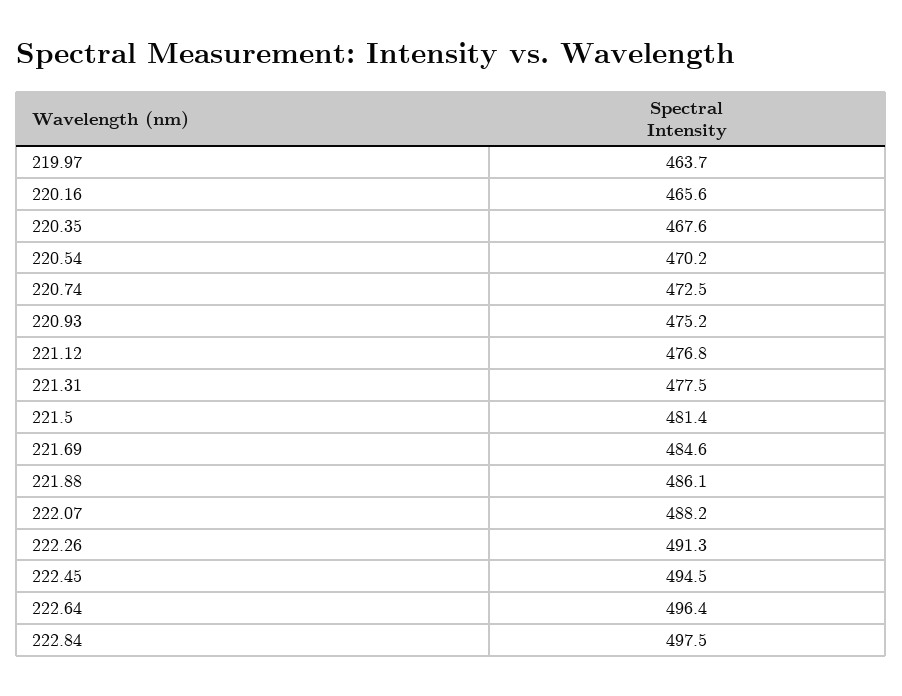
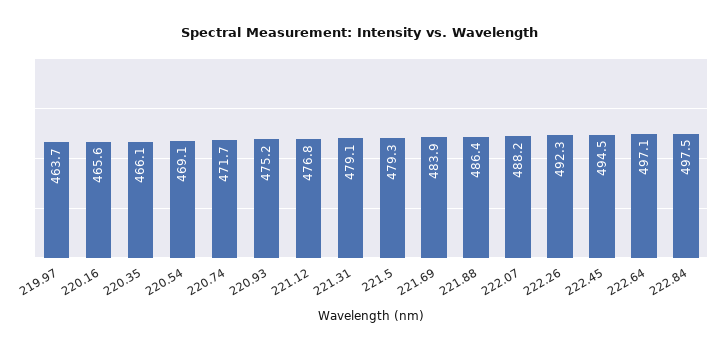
220.35: 467.6 -> 466.1
220.54: 470.2 -> 469.1
220.74: 472.5 -> 471.7
221.31: 477.5 -> 479.1
221.5: 481.4 -> 479.3
221.69: 484.6 -> 483.9
221.88: 486.1 -> 486.4
222.26: 491.3 -> 492.3
222.64: 496.4 -> 497.1

